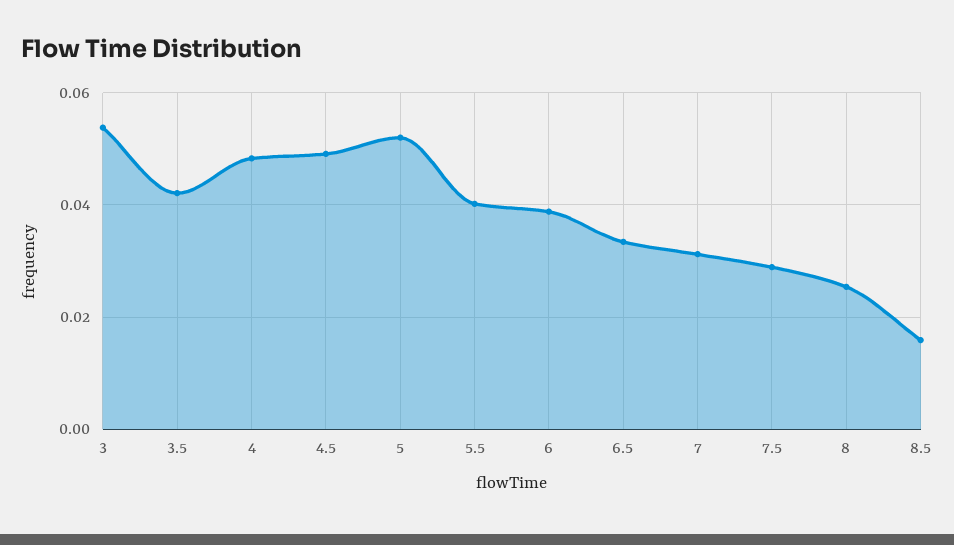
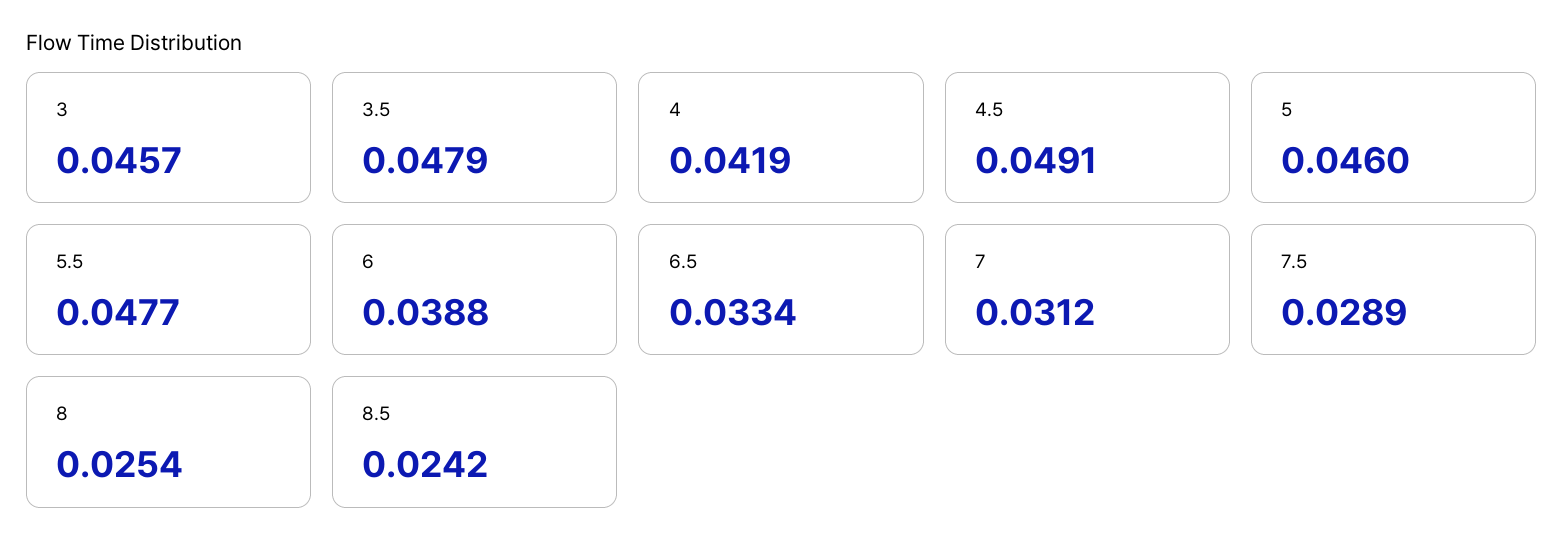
3: 0.054 -> 0.0457
3.5: 0.042 -> 0.0479
4: 0.048 -> 0.0419
5: 0.052 -> 0.046
5.5: 0.04 -> 0.0477
8.5: 0.016 -> 0.0242

